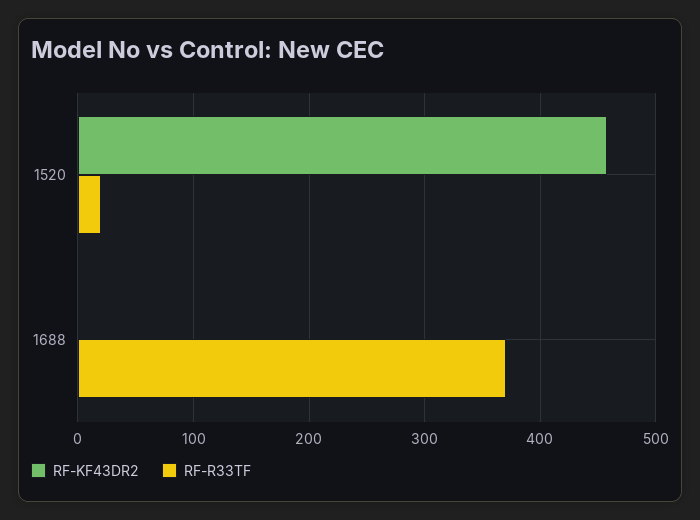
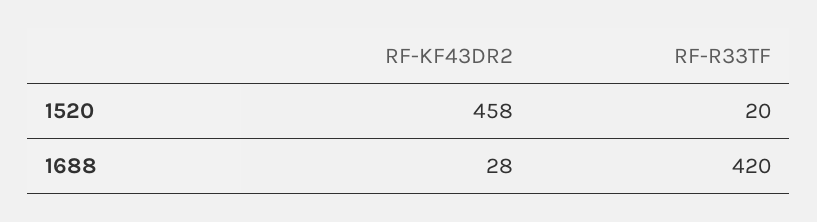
RF-KF43DR2, 1688: 0 -> 28
RF-R33TF, 1688: 370 -> 420

